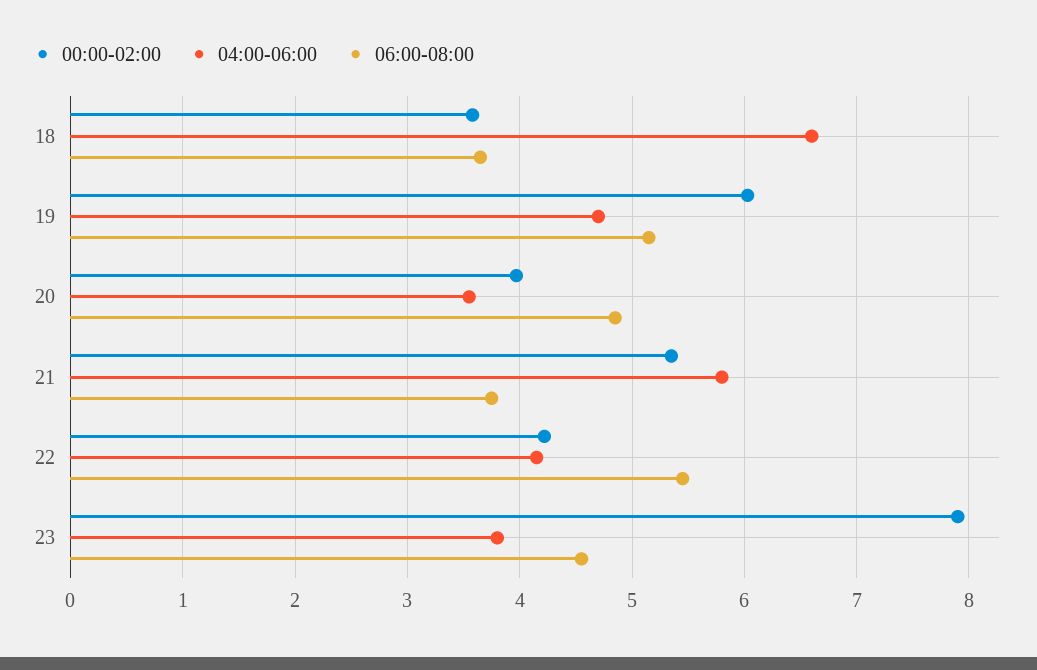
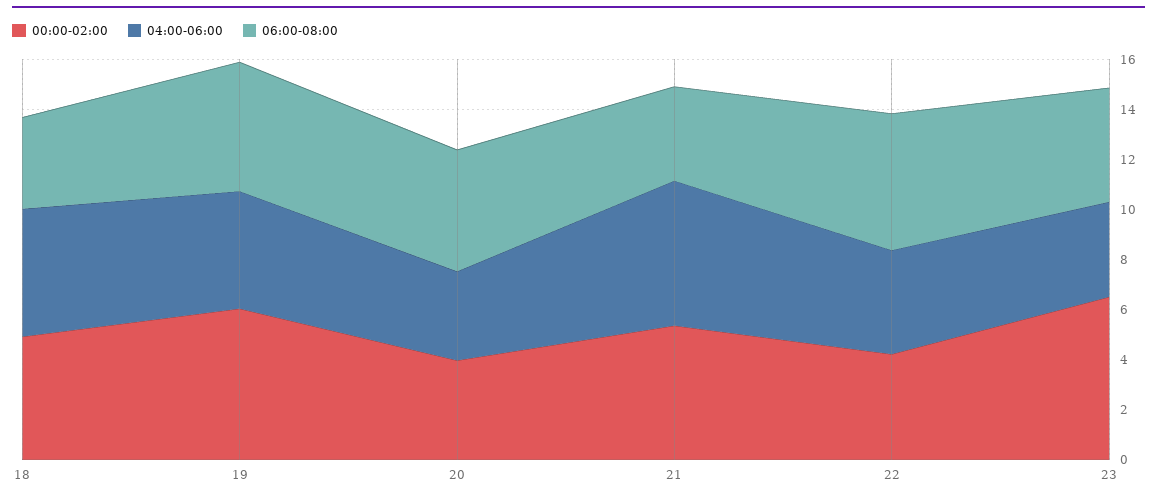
00:00-02:00, 18: 3.6 -> 5
04:00-06:00, 18: 6.6 -> 5
00:00-02:00, 23: 7.9 -> 6.5

